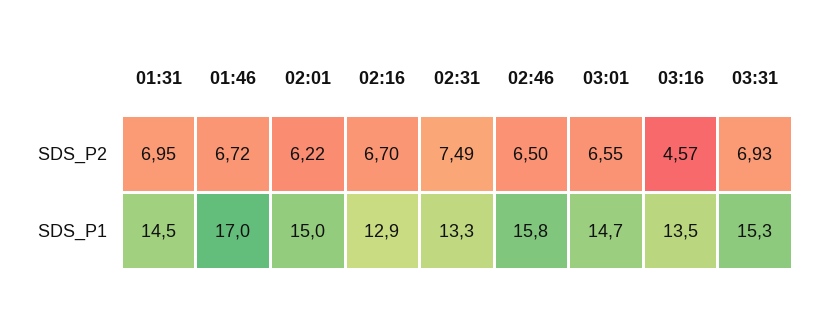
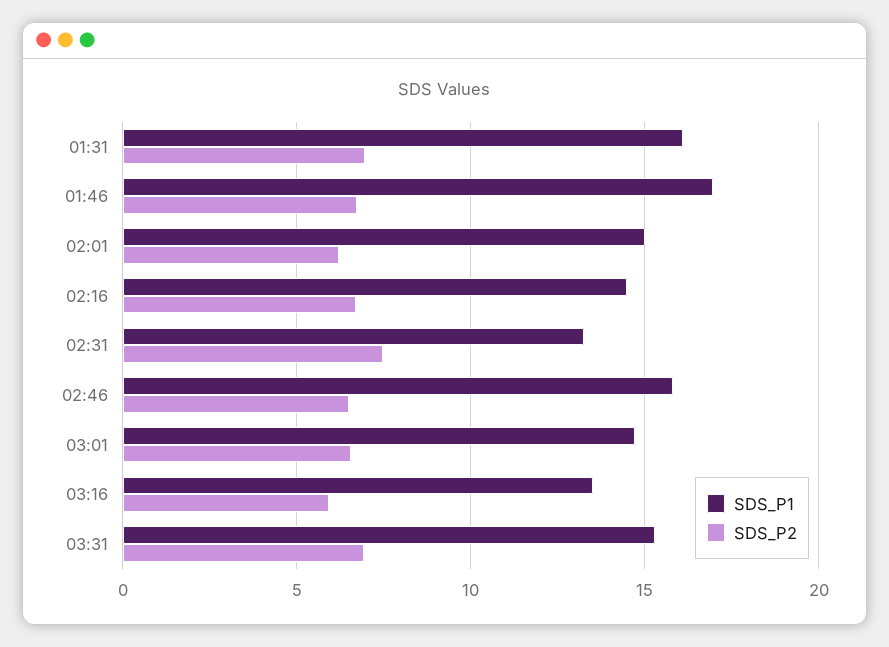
SDS_P2, 03:16: 4.57 -> 6
SDS_P1, 01:31: 14.5 -> 16
SDS_P1, 02:16: 12.9 -> 14.5

